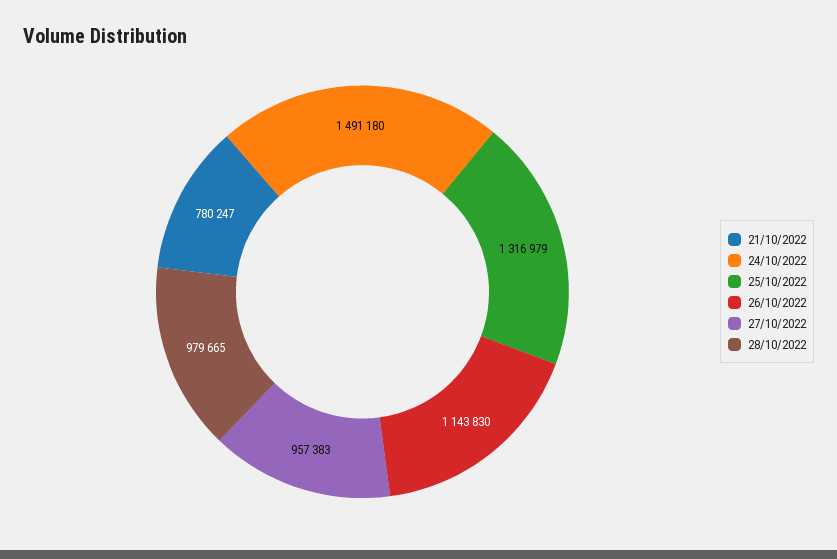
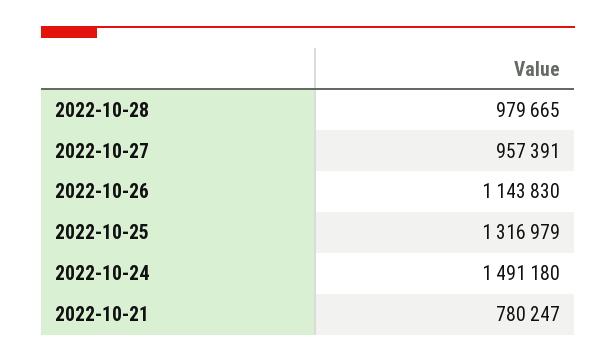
27/10/2022: 957383 -> 957391

